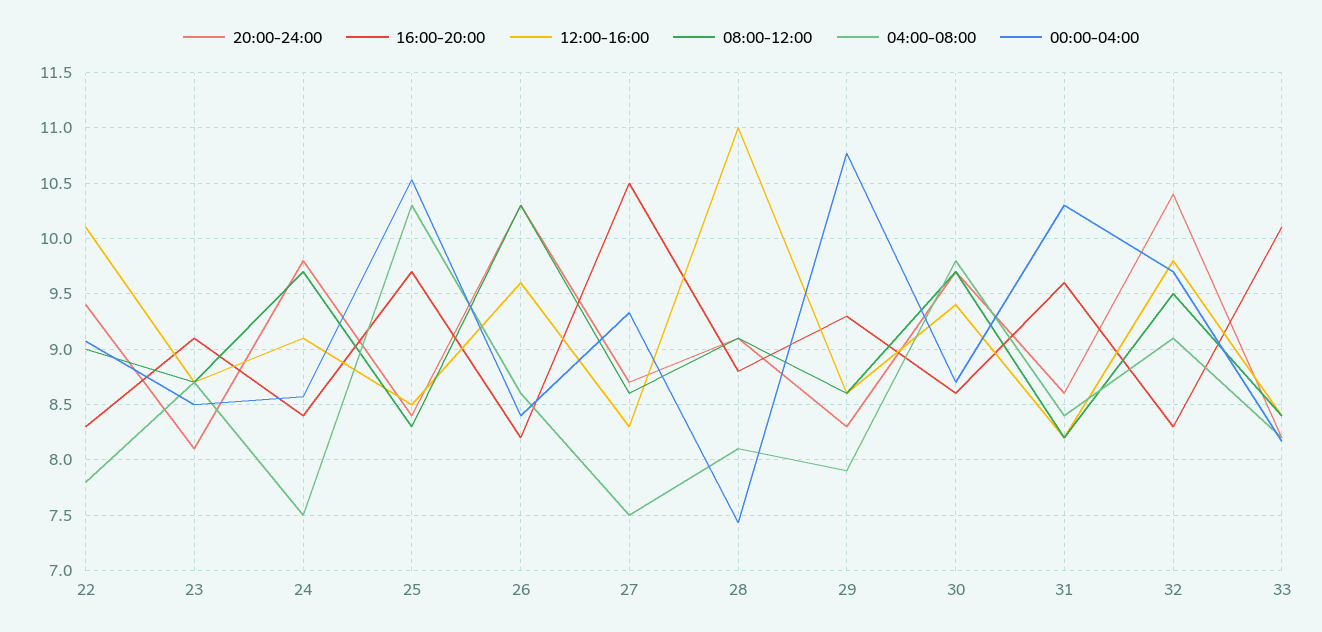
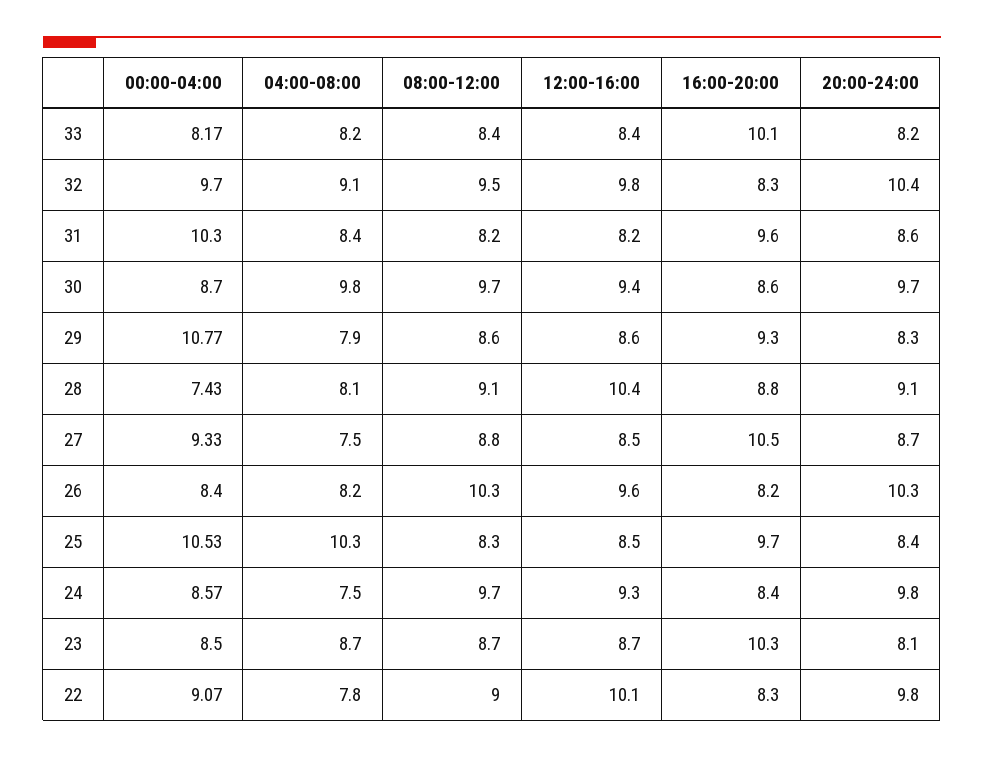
20:00-24:00, 22: 9.4 -> 9.8
16:00-20:00, 23: 9.1 -> 10.3
12:00-16:00, 24: 9.1 -> 9.3
04:00-08:00, 26: 8.6 -> 8.2
12:00-16:00, 27: 8.3 -> 8.5
08:00-12:00, 27: 8.6 -> 8.8
12:00-16:00, 28: 11 -> 10.4

